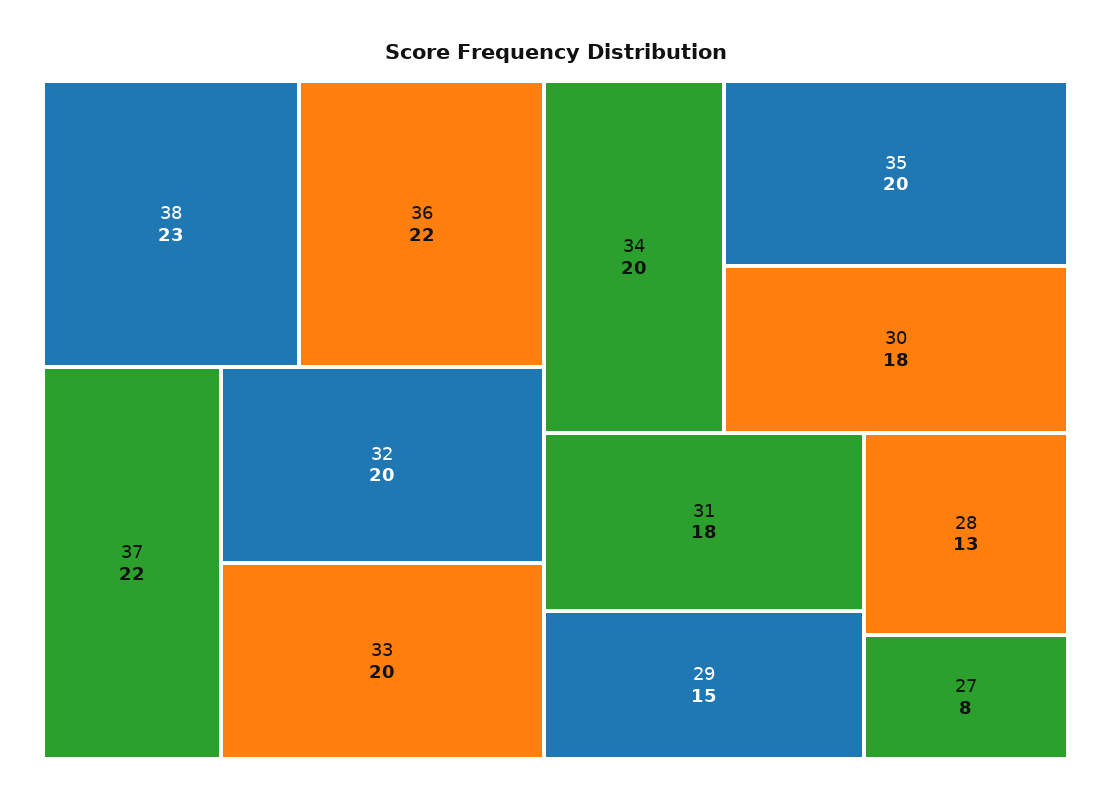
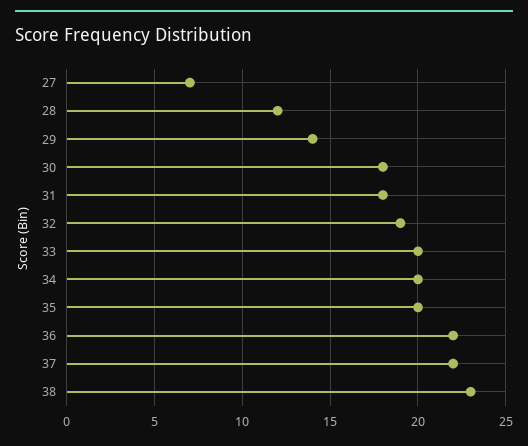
32: 20 -> 19
29: 15 -> 14
28: 13 -> 12
27: 8 -> 7

